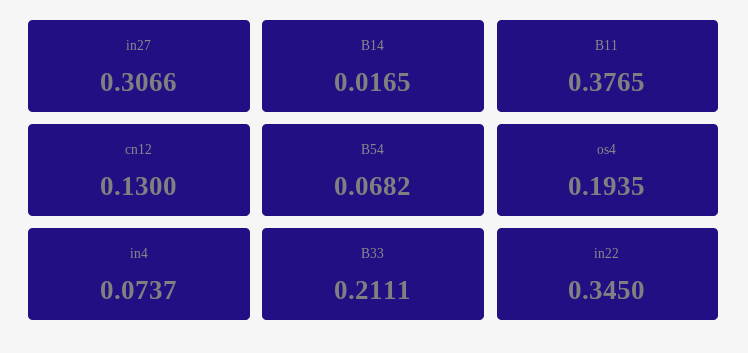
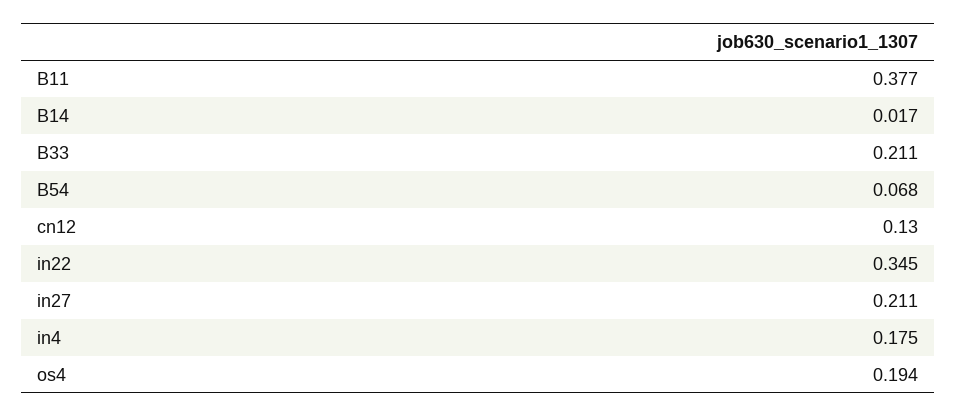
in27: 0.3066 -> 0.211
in4: 0.0737 -> 0.175

